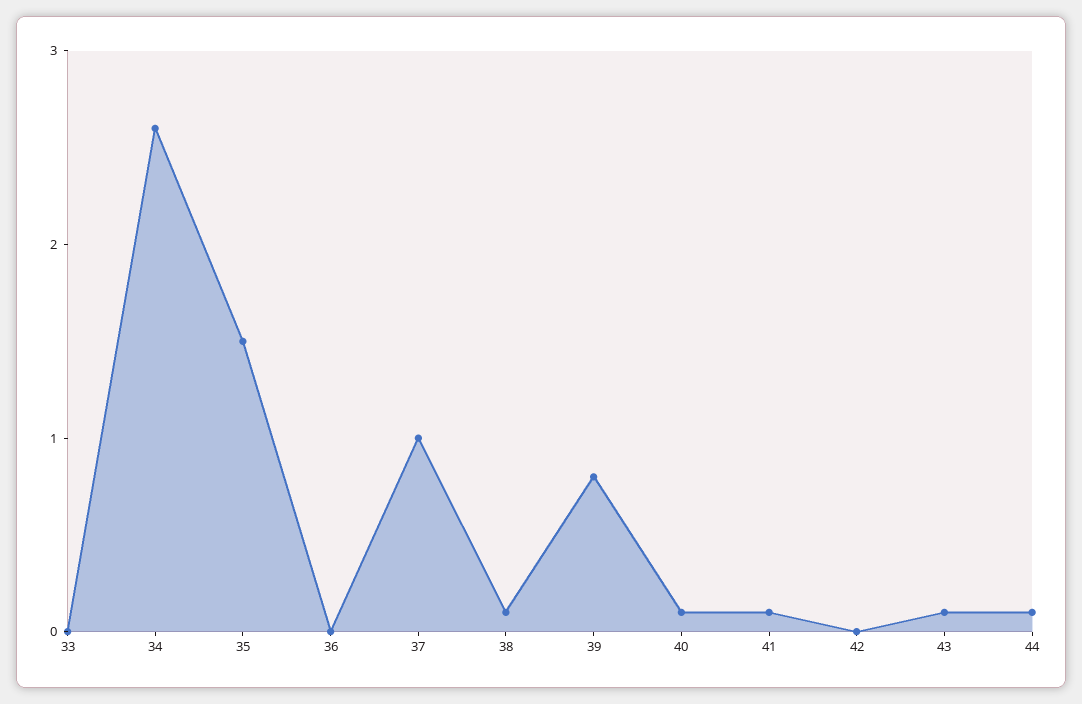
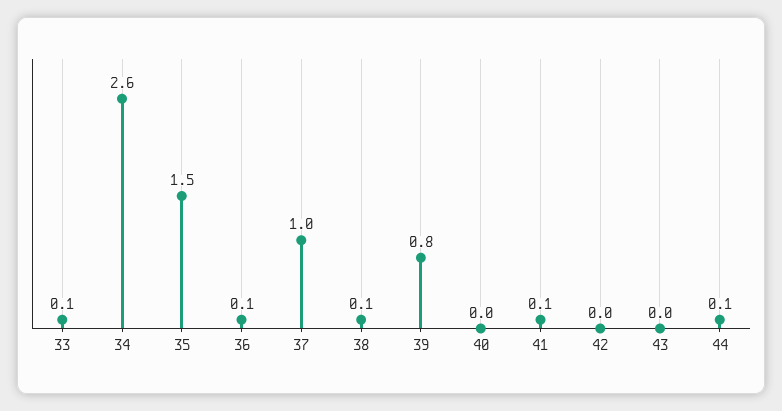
33: 0 -> 0.1
36: 0 -> 0.1
40: 0.1 -> 0
43: 0.1 -> 0

